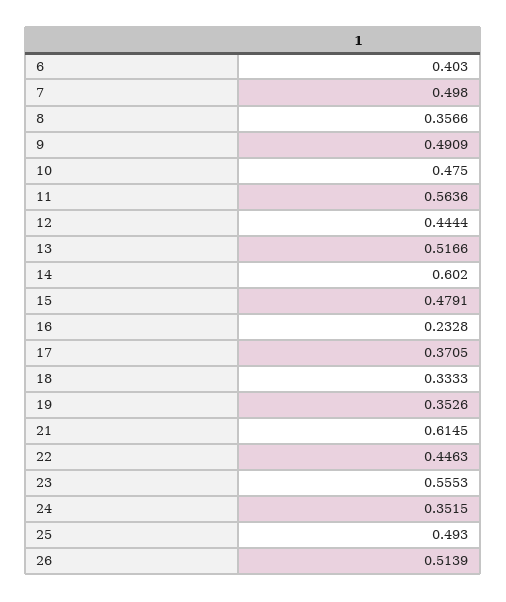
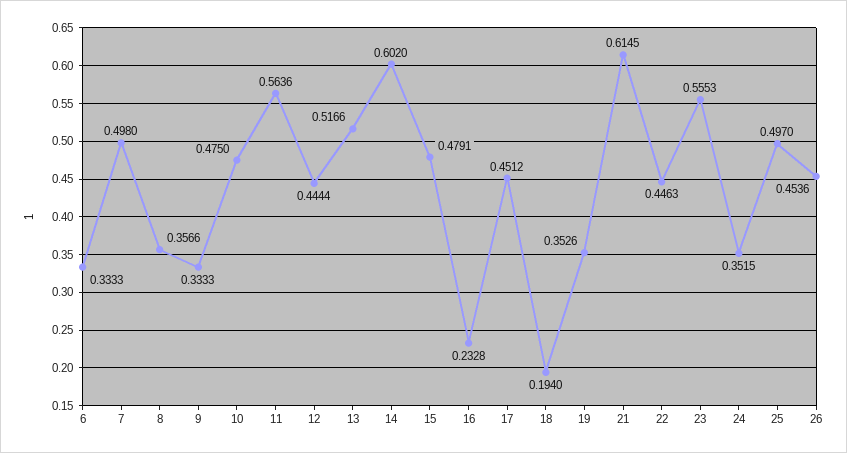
6: 0.403 -> 0.3333
9: 0.4909 -> 0.3333
17: 0.3705 -> 0.4512
18: 0.3333 -> 0.194
25: 0.493 -> 0.497
26: 0.5139 -> 0.4536

